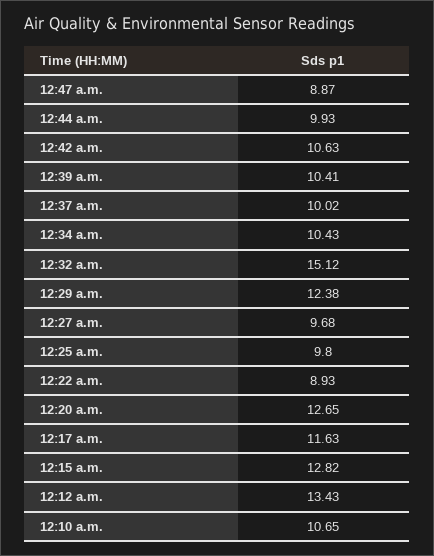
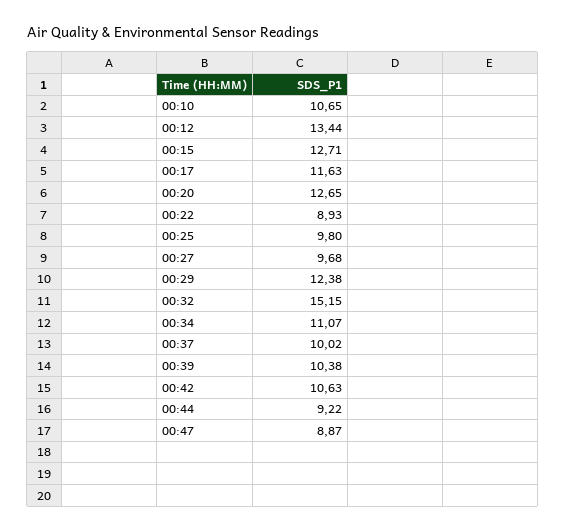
12:44 a.m.: 9.93 -> 9.22
12:39 a.m.: 10.41 -> 10.38
12:34 a.m.: 10.43 -> 11.07
12:32 a.m.: 15.12 -> 15.15
12:15 a.m.: 12.82 -> 12.71
12:12 a.m.: 13.43 -> 13.44

